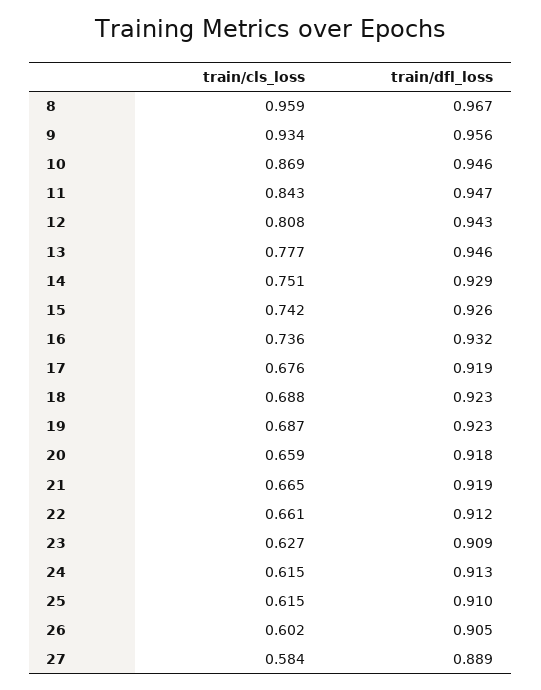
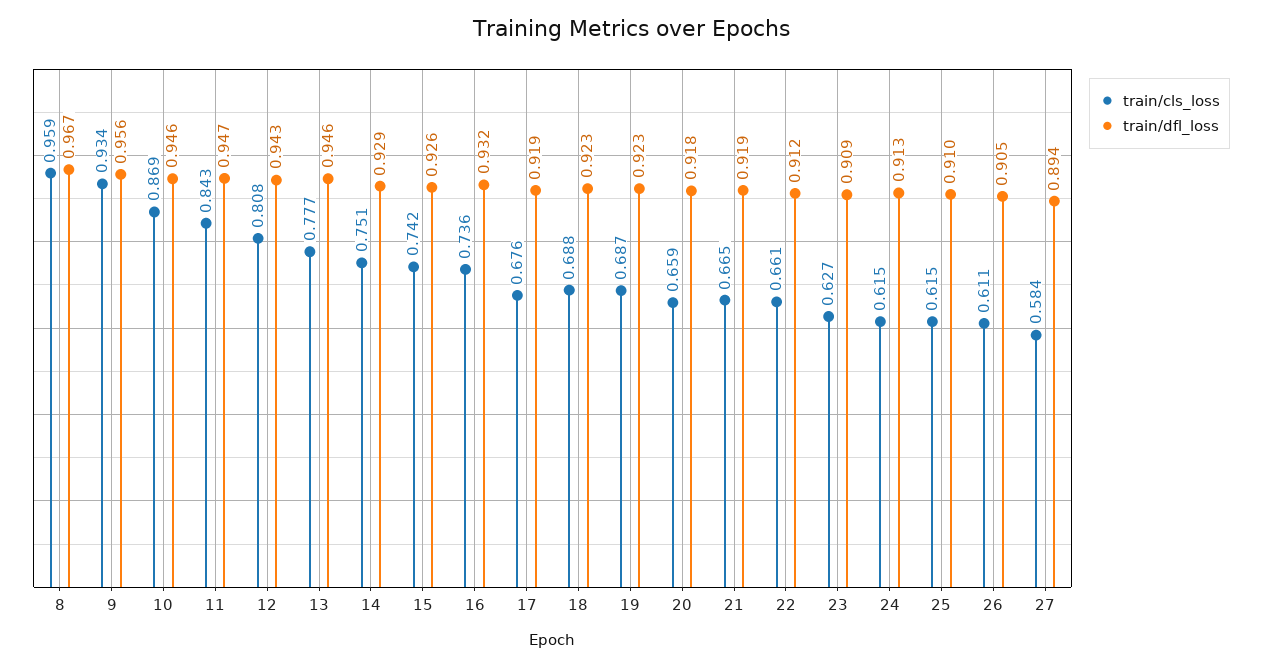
train/cls_loss, 26: 0.602 -> 0.611
train/dfl_loss, 27: 0.889 -> 0.894

